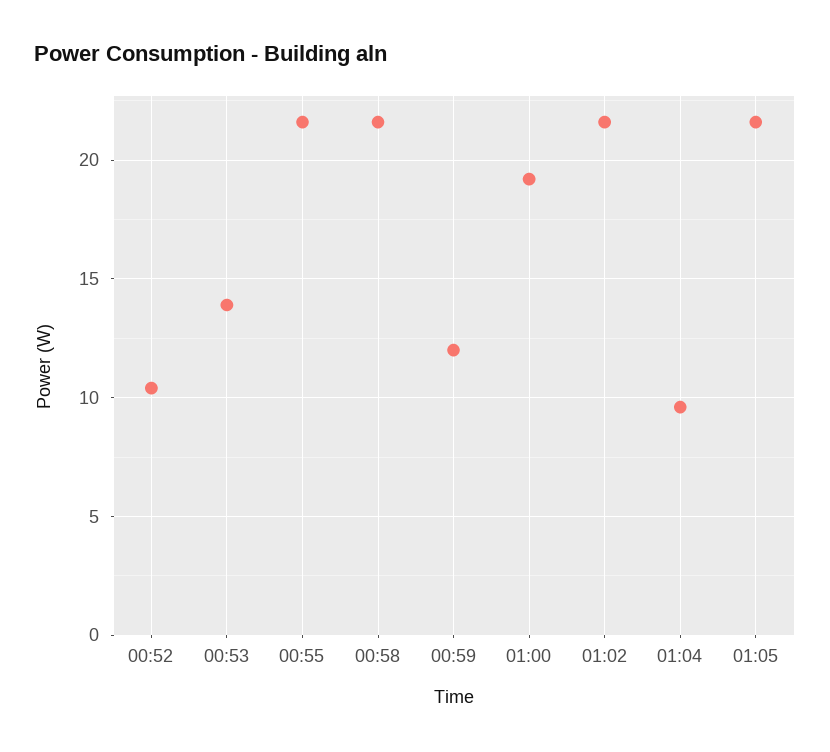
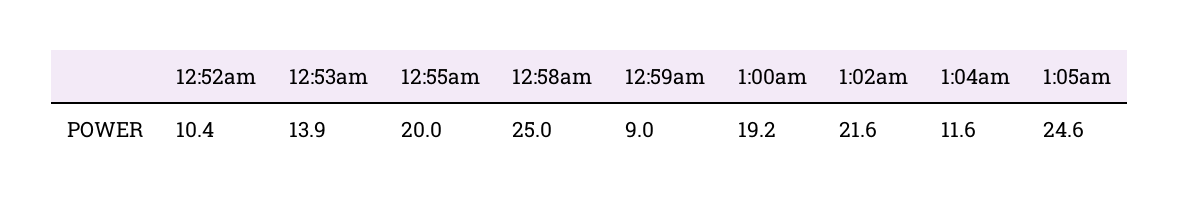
00:55: 21.5 -> 20
00:58: 21.5 -> 25
00:59: 12 -> 9
01:04: 9.5 -> 11.6
01:05: 21.5 -> 24.6

